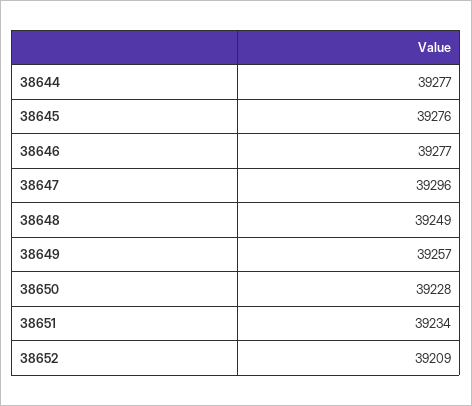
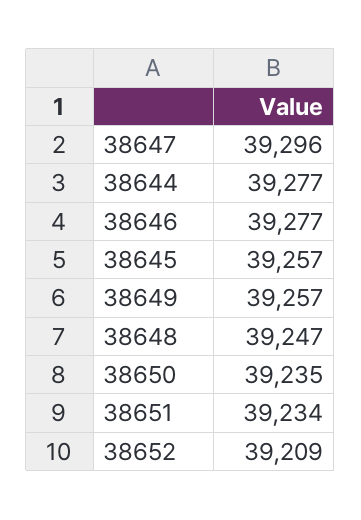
38645: 39276 -> 39257
38648: 39249 -> 39247
38650: 39228 -> 39235

